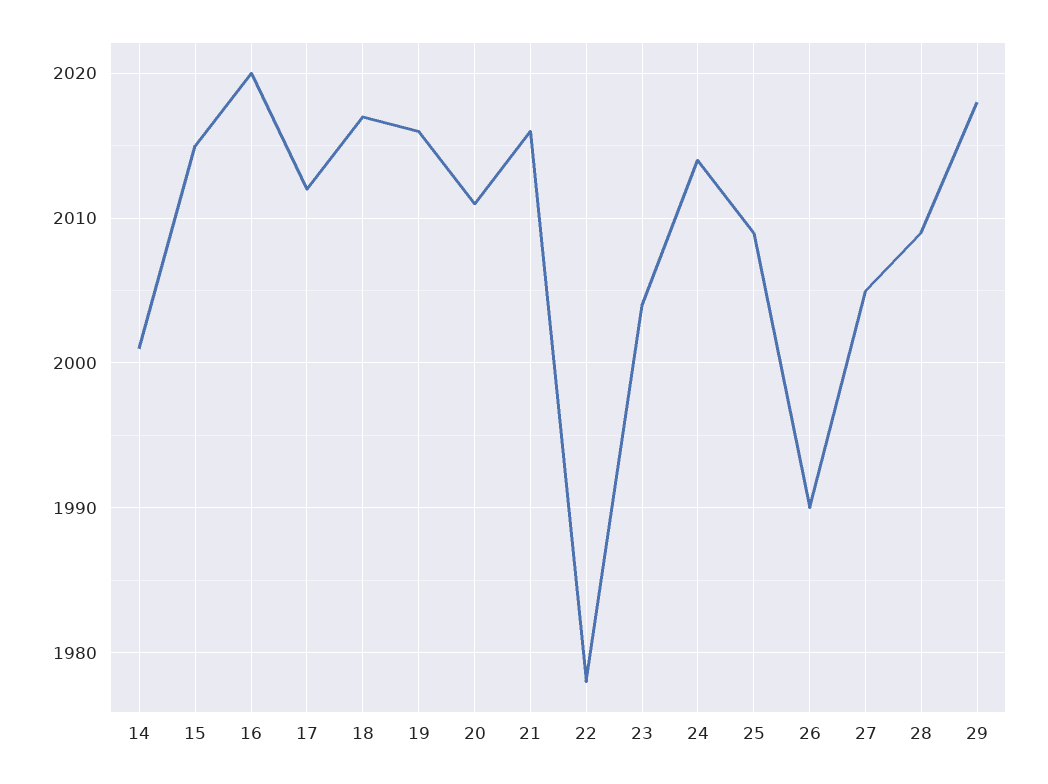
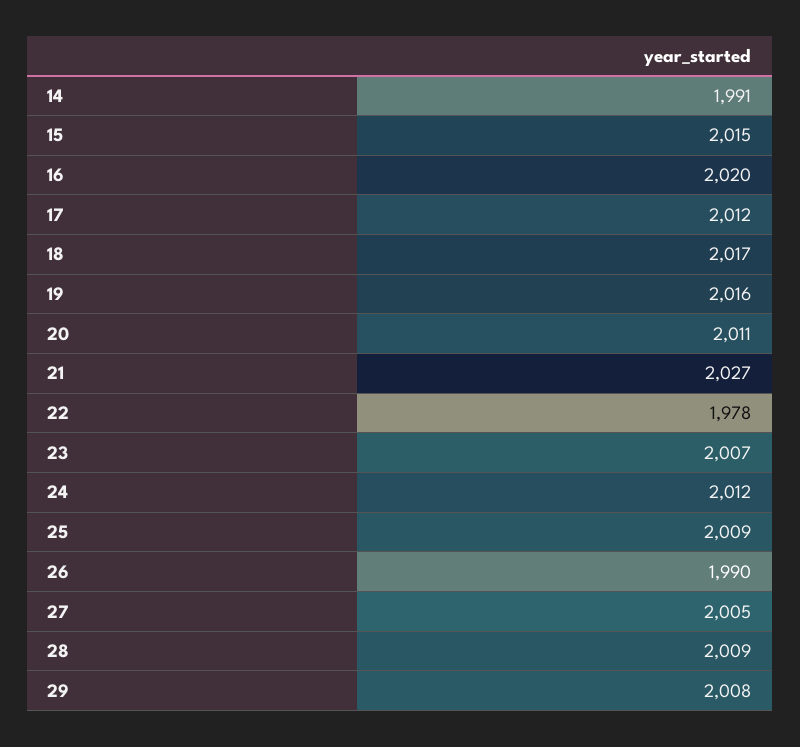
14: 2001 -> 1991
21: 2016 -> 2027
23: 2004 -> 2007
24: 2014 -> 2012
29: 2018 -> 2008

